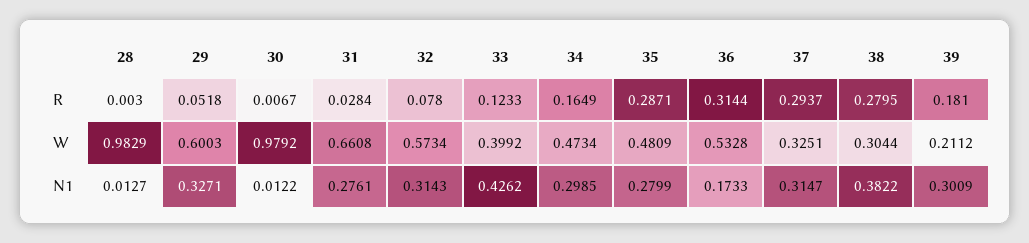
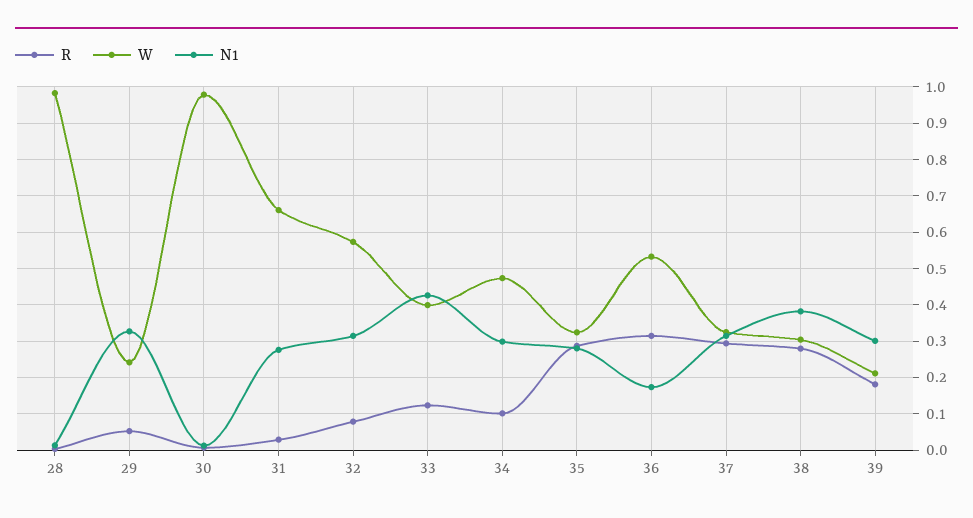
R, 34: 0.1649 -> 0.1
W, 29: 0.6003 -> 0.24
W, 35: 0.4809 -> 0.32

